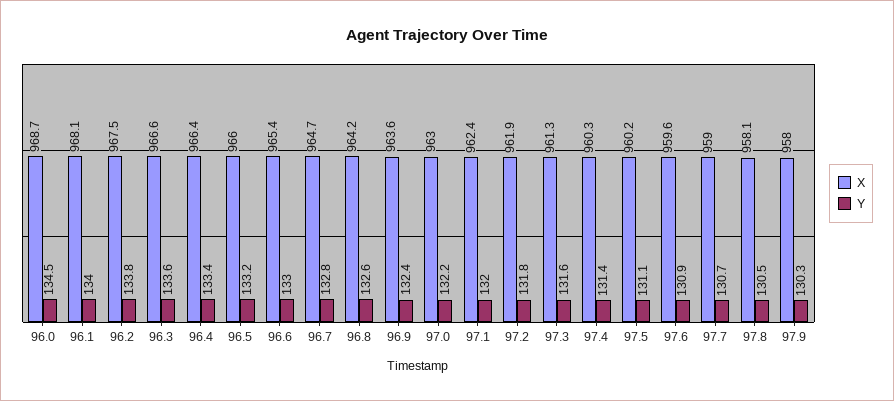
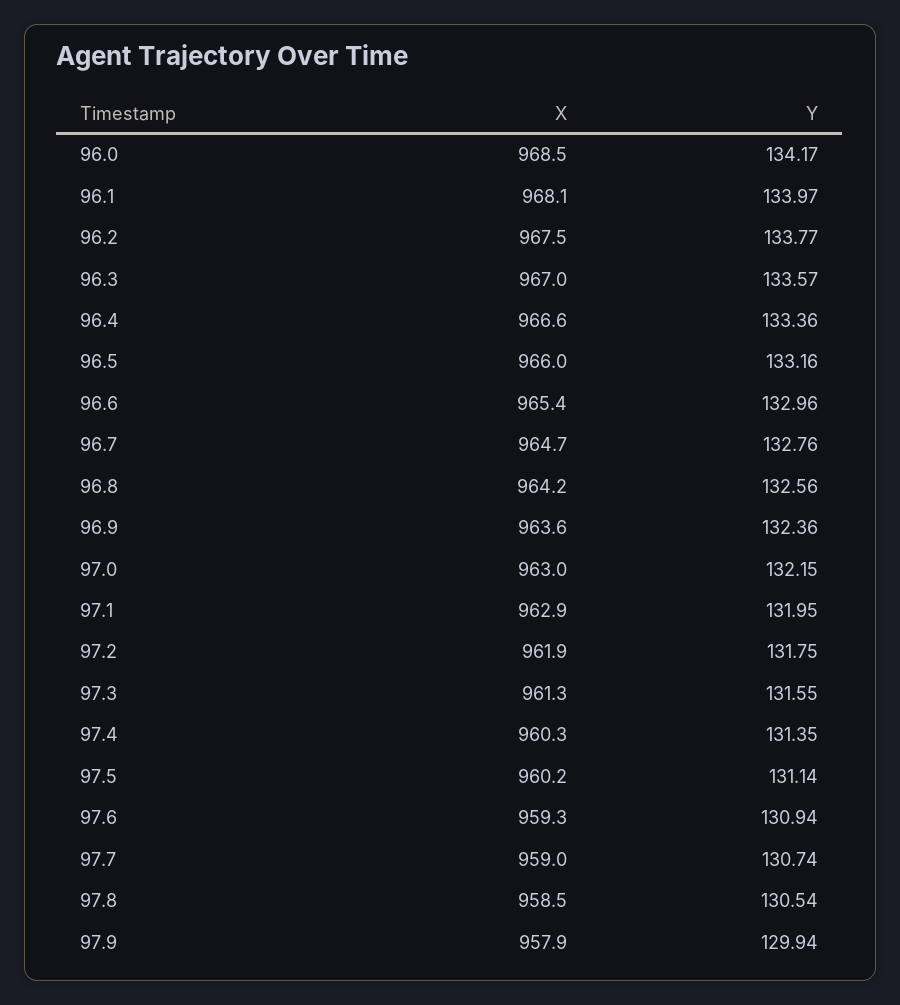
X, 96.0: 968.7 -> 968.5
Y, 96.0: 134.5 -> 134.17
X, 96.3: 966.6 -> 967
X, 96.4: 966.4 -> 966.6
X, 97.1: 962.4 -> 962.9
X, 97.6: 959.6 -> 959.3
X, 97.8: 958.1 -> 958.5
X, 97.9: 958 -> 957.9
Y, 97.9: 130.3 -> 129.94

